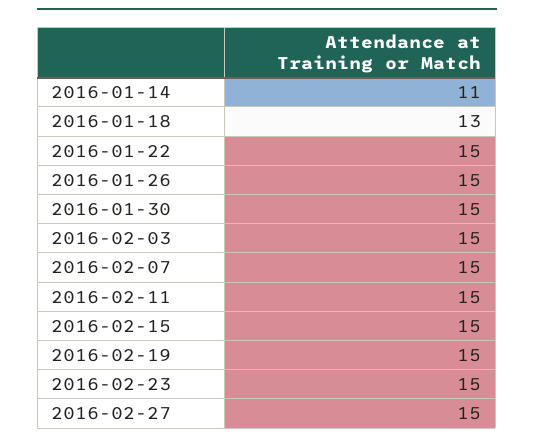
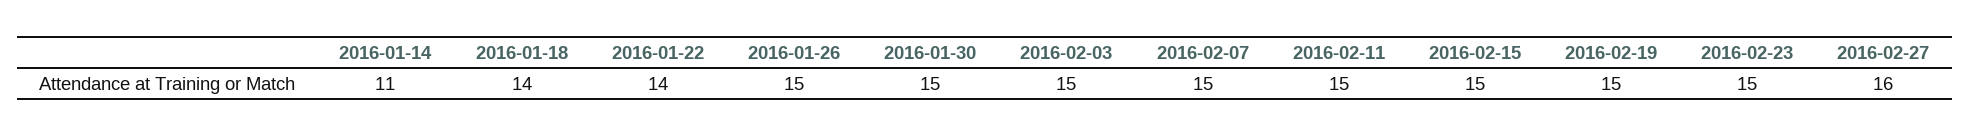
2016-01-18: 13 -> 14
2016-01-22: 15 -> 14
2016-02-27: 15 -> 16

